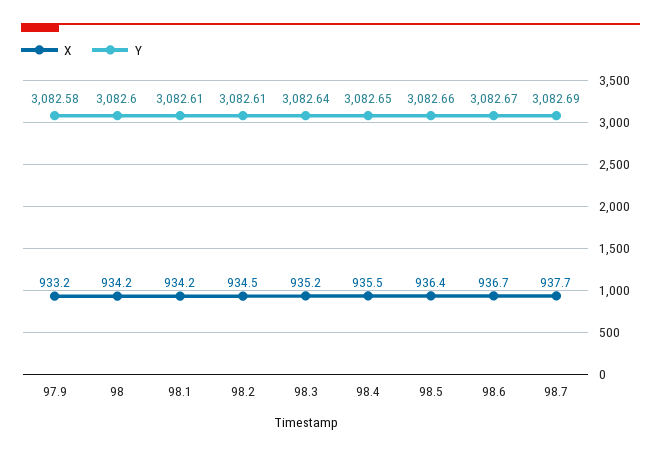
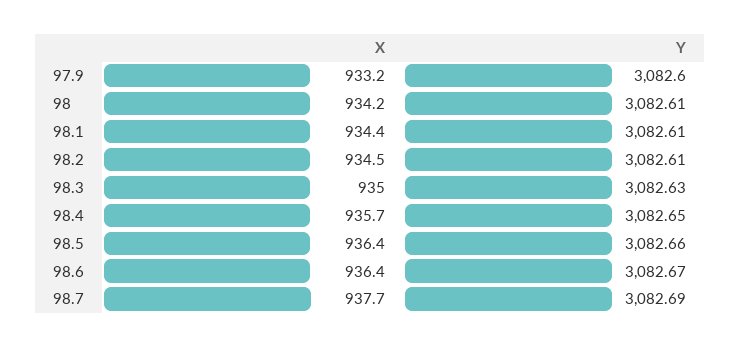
Y, 97.9: 3082.58 -> 3082.6
Y, 98: 3082.6 -> 3082.61
X, 98.1: 934.2 -> 934.4
X, 98.3: 935.2 -> 935
Y, 98.3: 3082.64 -> 3082.63
X, 98.4: 935.5 -> 935.7
X, 98.6: 936.7 -> 936.4

